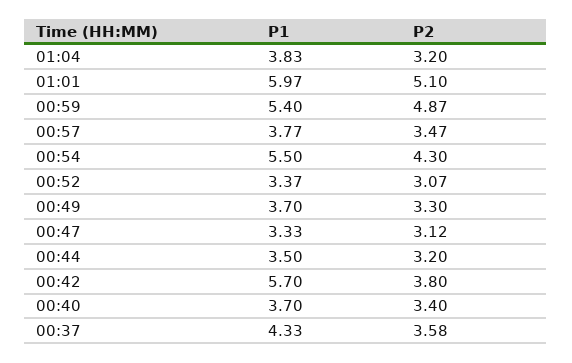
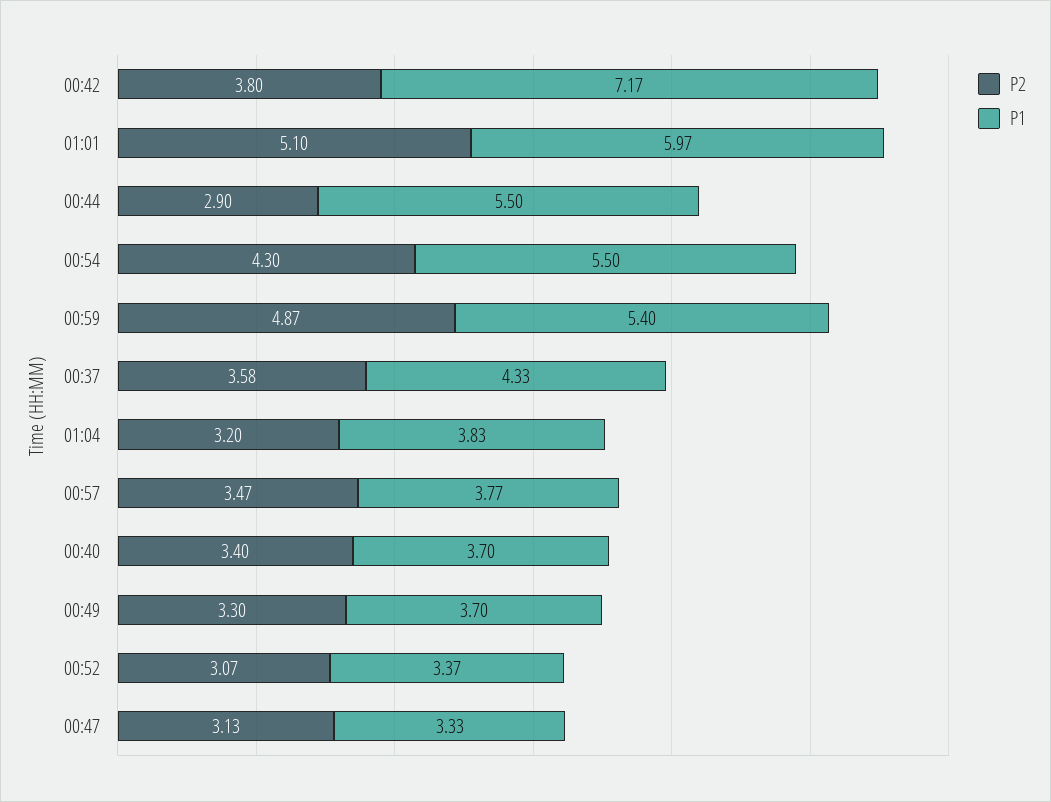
P2, 00:47: 3.12 -> 3.13
P1, 00:44: 3.5 -> 5.5
P2, 00:44: 3.2 -> 2.9
P1, 00:42: 5.7 -> 7.17

